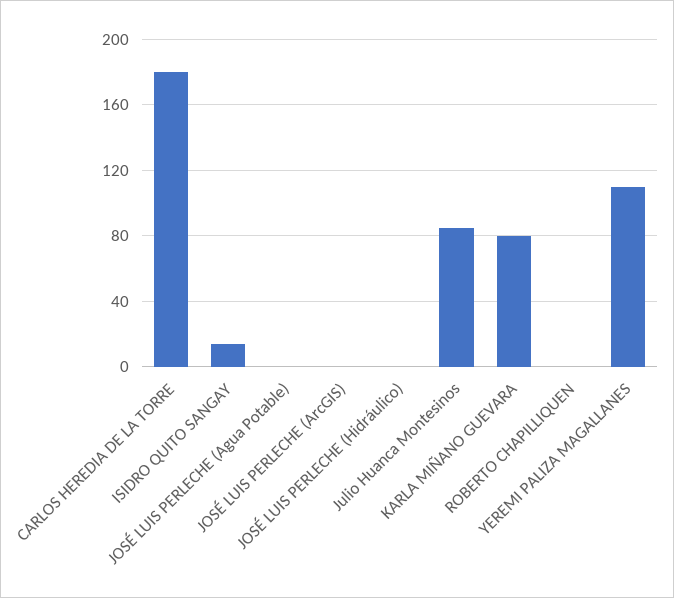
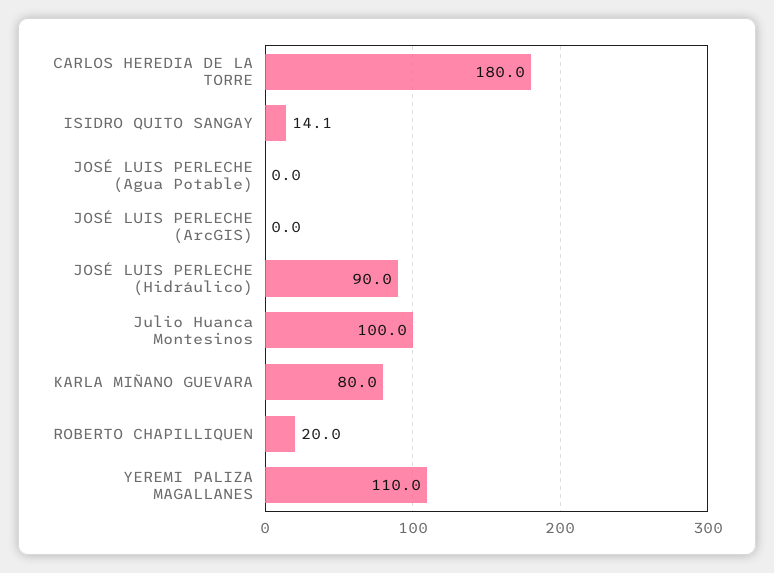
JOSÉ LUIS PERLECHE (Hidráulico): 0 -> 90
Julio Huanca Montesinos: 85 -> 100
ROBERTO CHAPILLIQUEN: 0 -> 20

